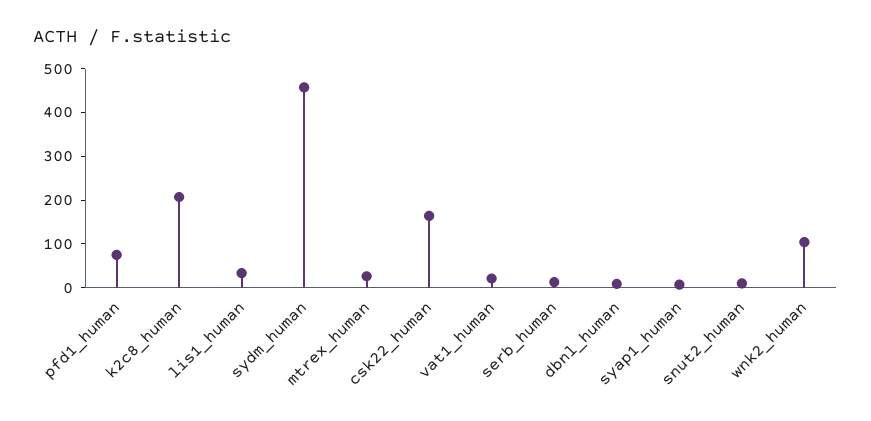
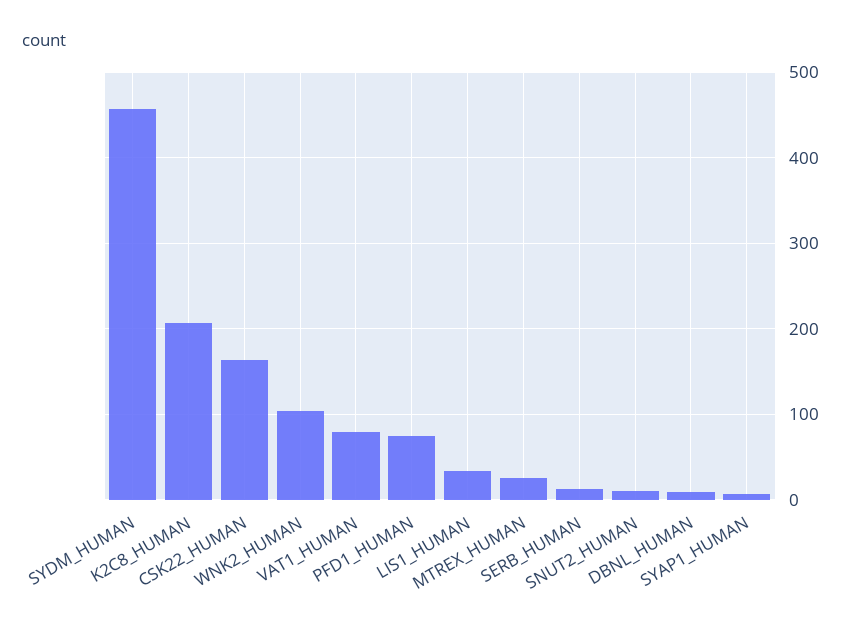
vat1_human: 20 -> 80

